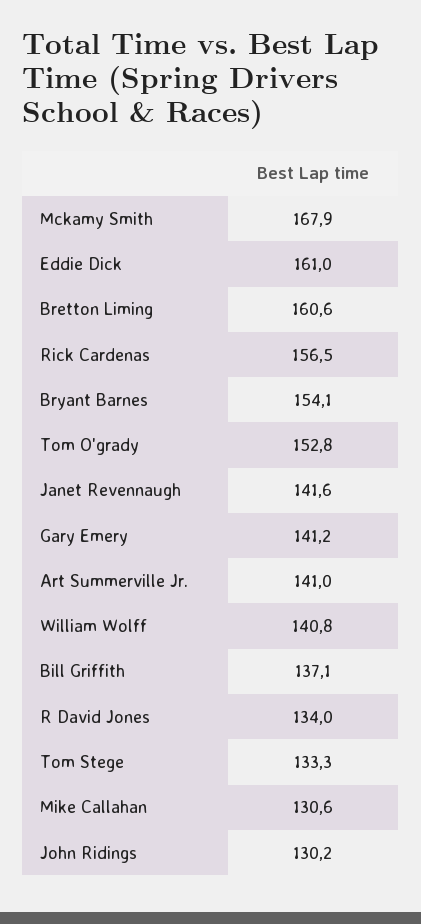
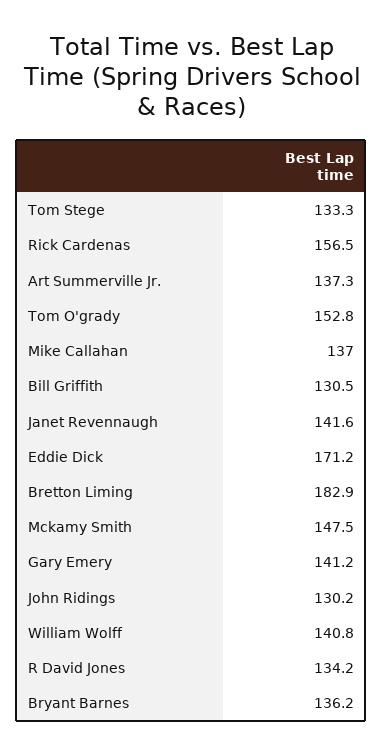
Mckamy Smith: 167.9 -> 147.5
Eddie Dick: 161 -> 171.2
Bretton Liming: 160.6 -> 182.9
Bryant Barnes: 154.1 -> 136.2
Art Summerville Jr.: 141 -> 137.3
Bill Griffith: 137.1 -> 130.5
R David Jones: 134 -> 134.2
Mike Callahan: 130.6 -> 137

